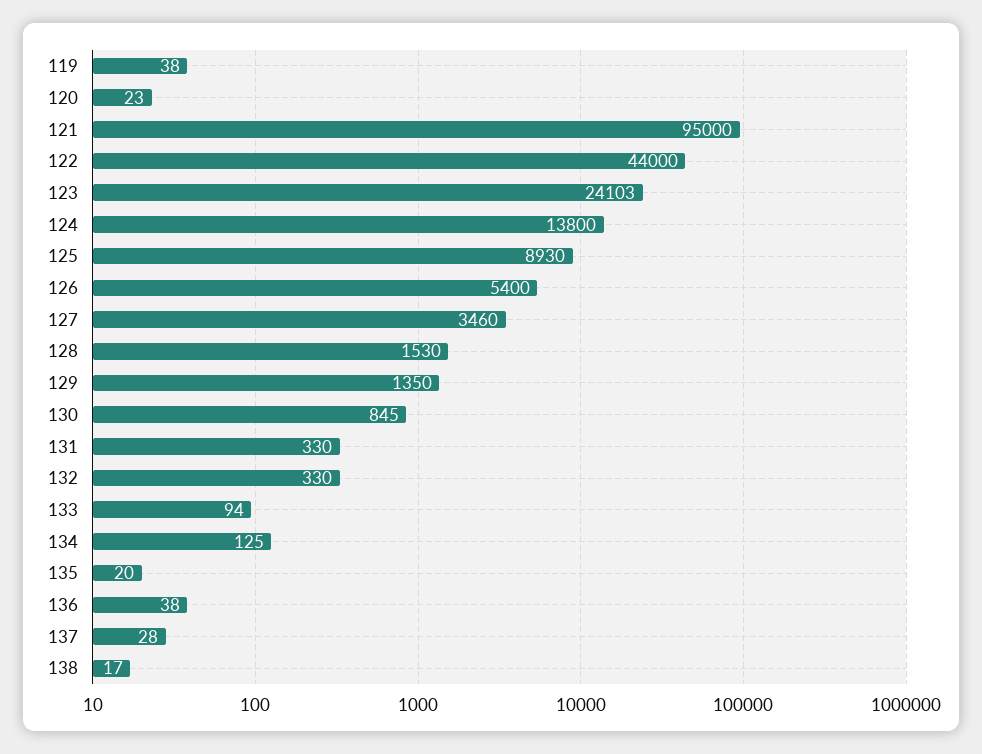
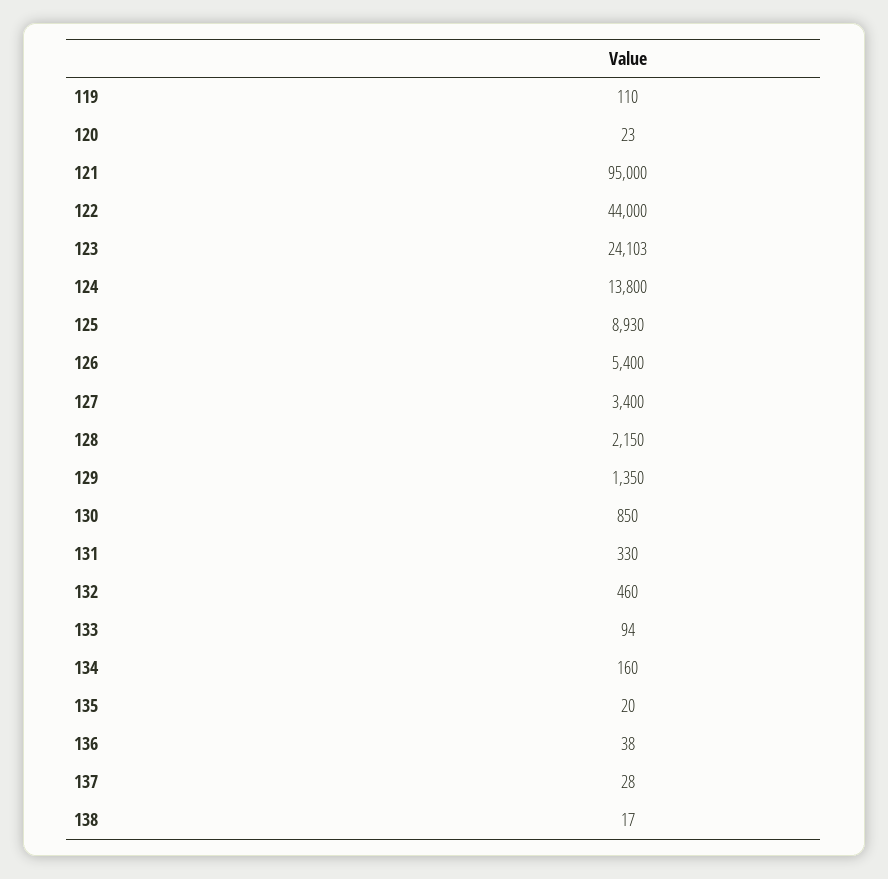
119: 38 -> 110
127: 3460 -> 3400
128: 1530 -> 2150
130: 845 -> 850
132: 330 -> 460
134: 125 -> 160

